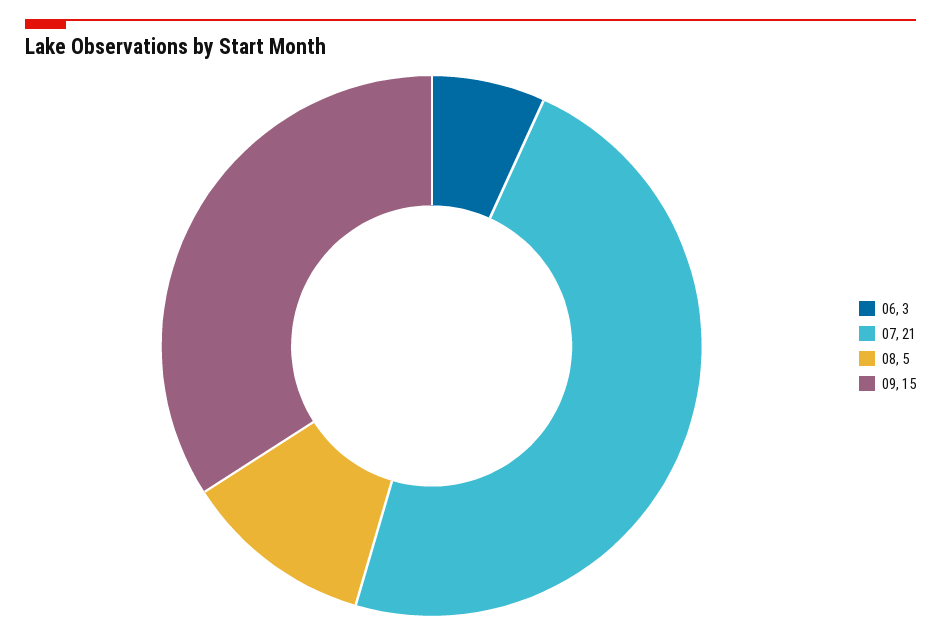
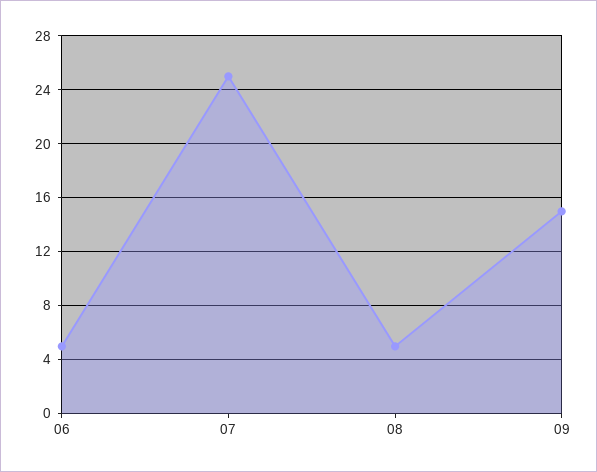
06: 3 -> 5
07: 21 -> 25

